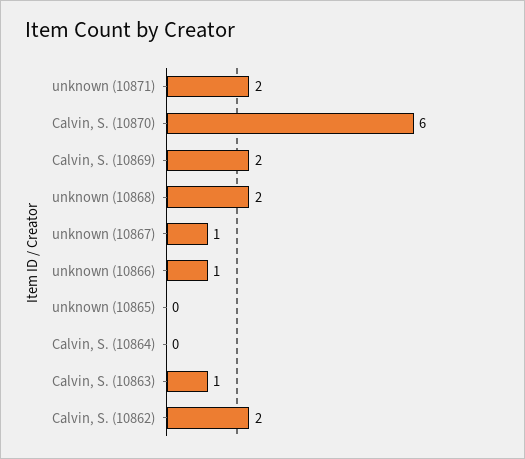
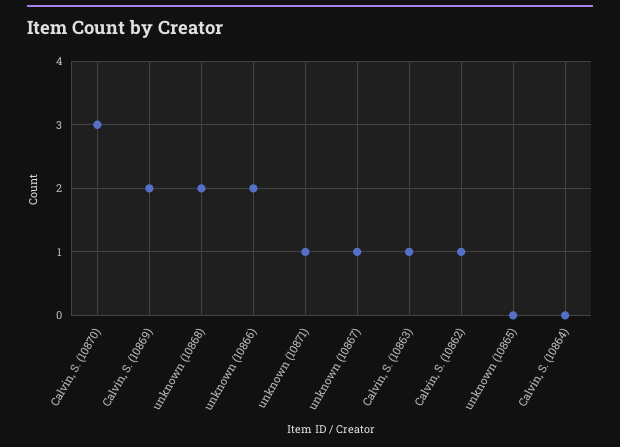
unknown (10871): 2 -> 1
Calvin, S. (10870): 6 -> 3
unknown (10866): 1 -> 2
Calvin, S. (10862): 2 -> 1

